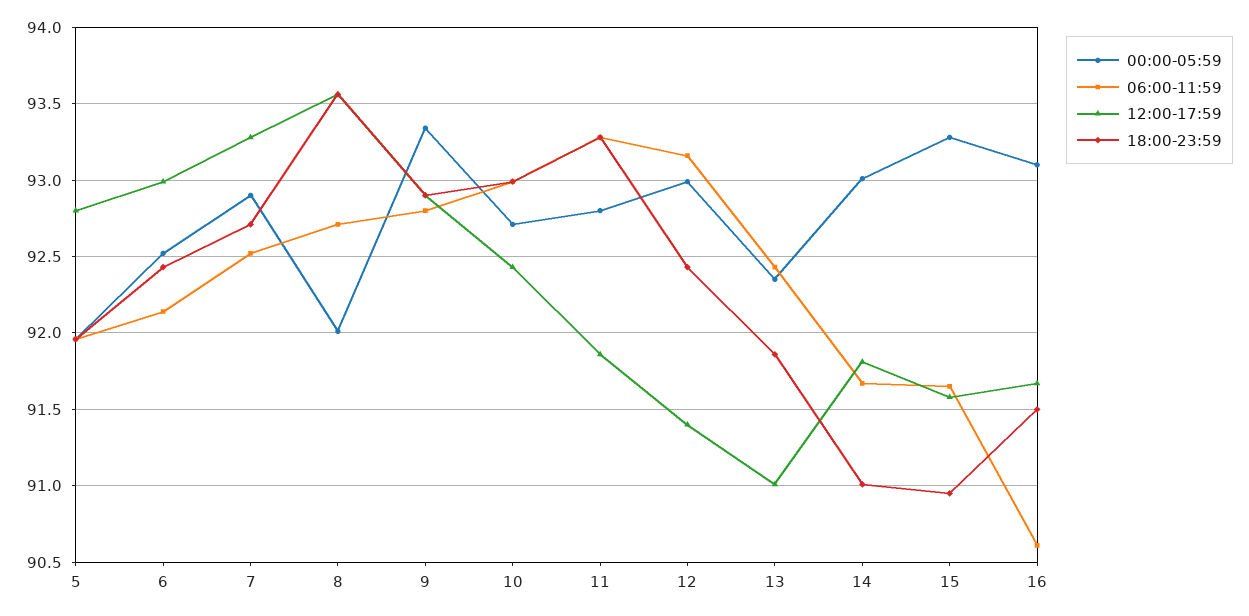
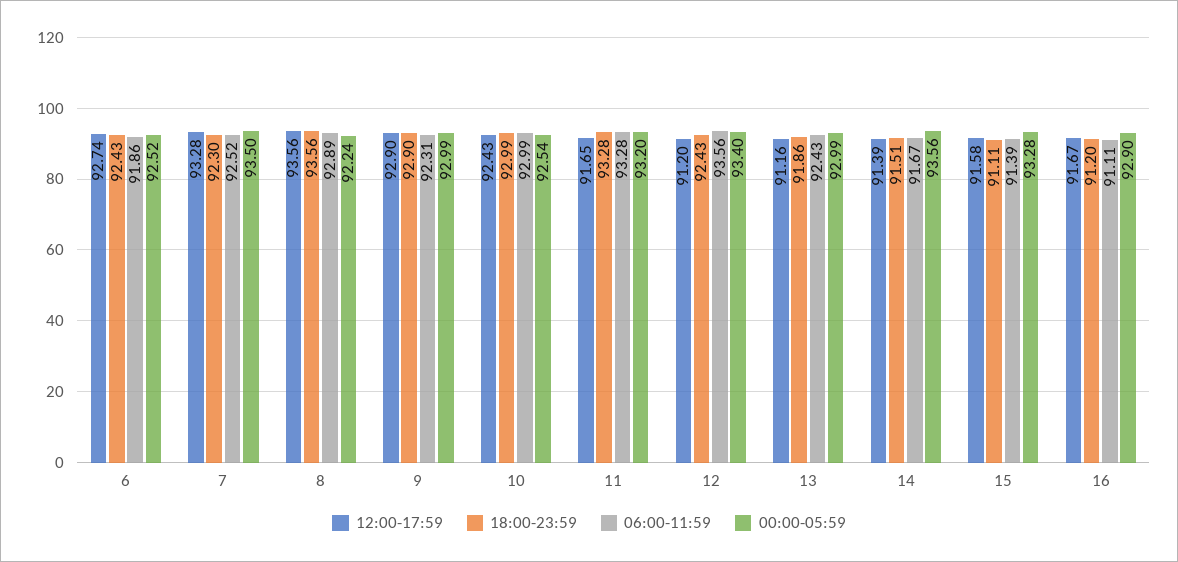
00:00-05:59, 5: 91.95 -> none
06:00-11:59, 5: 91.95 -> none
12:00-17:59, 5: 92.8 -> none
18:00-23:59, 5: 91.95 -> none
06:00-11:59, 6: 92.15 -> 91.86
12:00-17:59, 6: 93 -> 92.74
00:00-05:59, 7: 92.9 -> 93.5
18:00-23:59, 7: 92.7 -> 92.3
00:00-05:59, 8: 92 -> 92.24
06:00-11:59, 8: 92.7 -> 92.89
00:00-05:59, 9: 93.35 -> 92.99
06:00-11:59, 9: 92.8 -> 92.31
00:00-05:59, 10: 92.7 -> 92.54
00:00-05:59, 11: 92.8 -> 93.2
12:00-17:59, 11: 91.85 -> 91.65
00:00-05:59, 12: 93 -> 93.4
06:00-11:59, 12: 93.15 -> 93.56
12:00-17:59, 12: 91.4 -> 91.2
00:00-05:59, 13: 92.35 -> 92.99
12:00-17:59, 13: 91 -> 91.16
00:00-05:59, 14: 93 -> 93.56
12:00-17:59, 14: 91.8 -> 91.39
18:00-23:59, 14: 91 -> 91.51
06:00-11:59, 15: 91.65 -> 91.39
18:00-23:59, 15: 90.95 -> 91.11
00:00-05:59, 16: 93.1 -> 92.9
06:00-11:59, 16: 90.6 -> 91.11
18:00-23:59, 16: 91.5 -> 91.2

